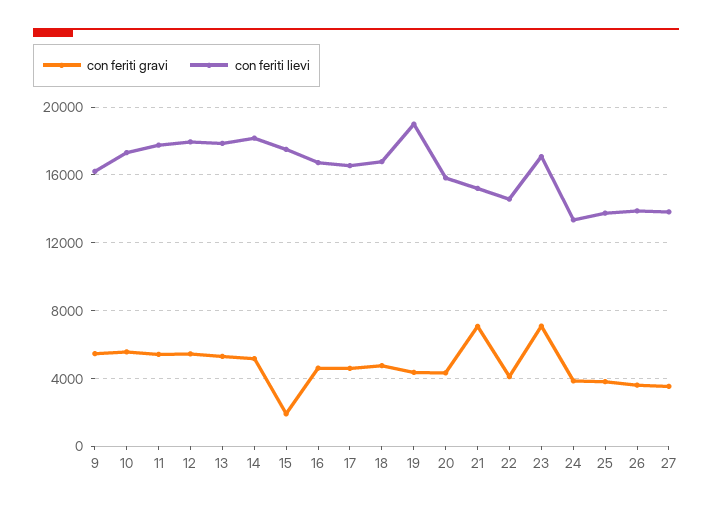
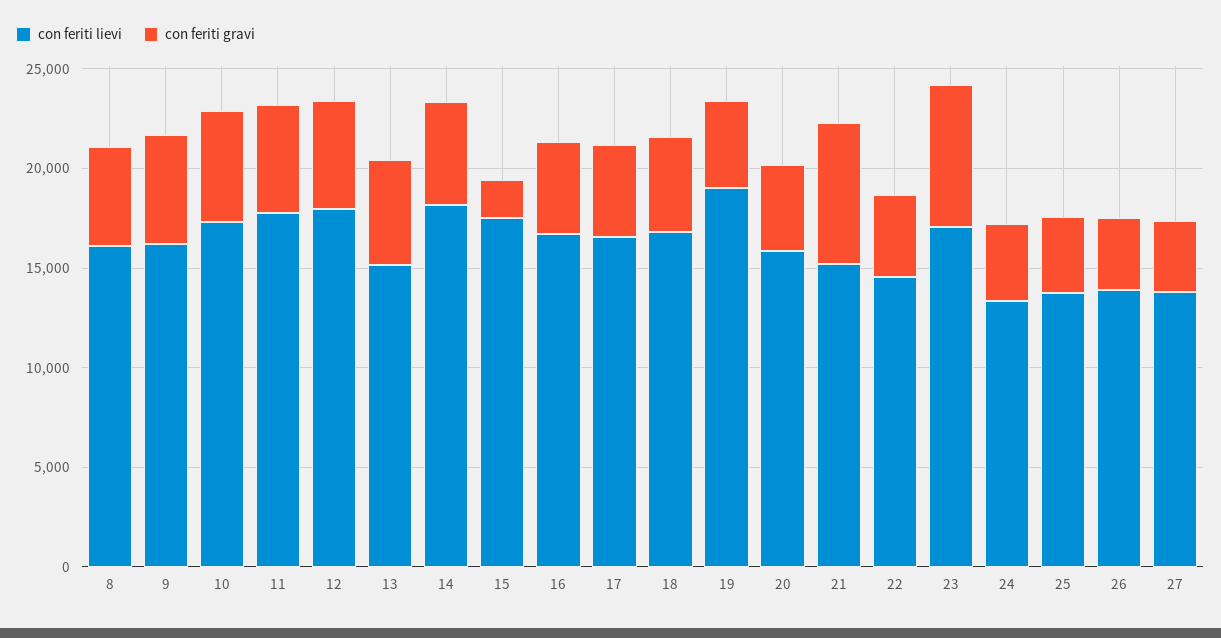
con feriti lievi, 13: 18000 -> 15000
con feriti lievi, 8: none -> 16000
con feriti gravi, 8: none -> 5000

